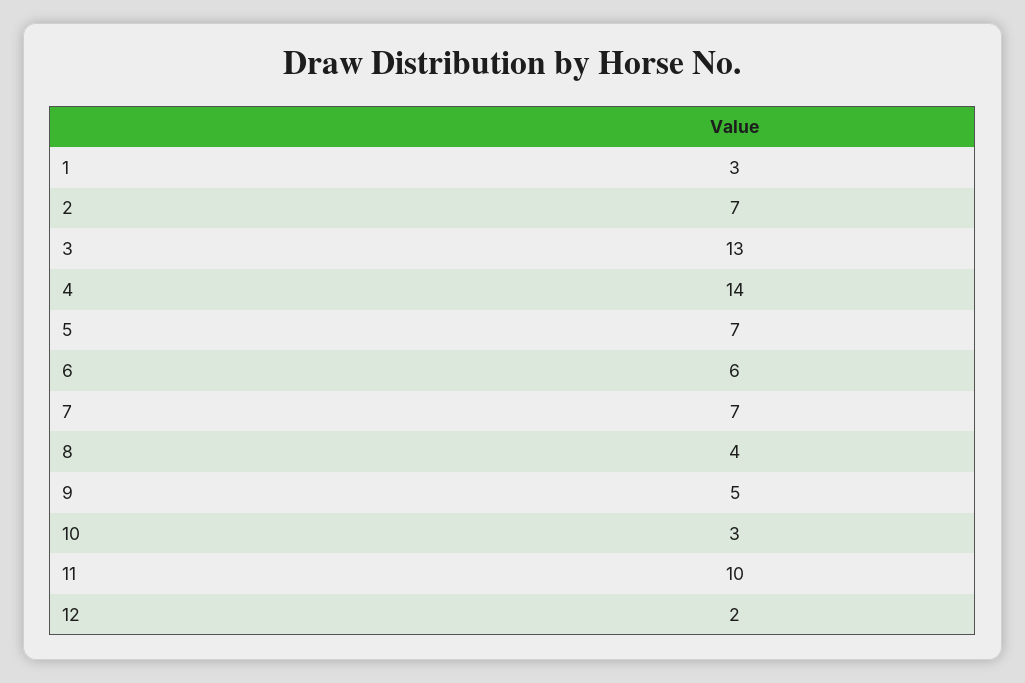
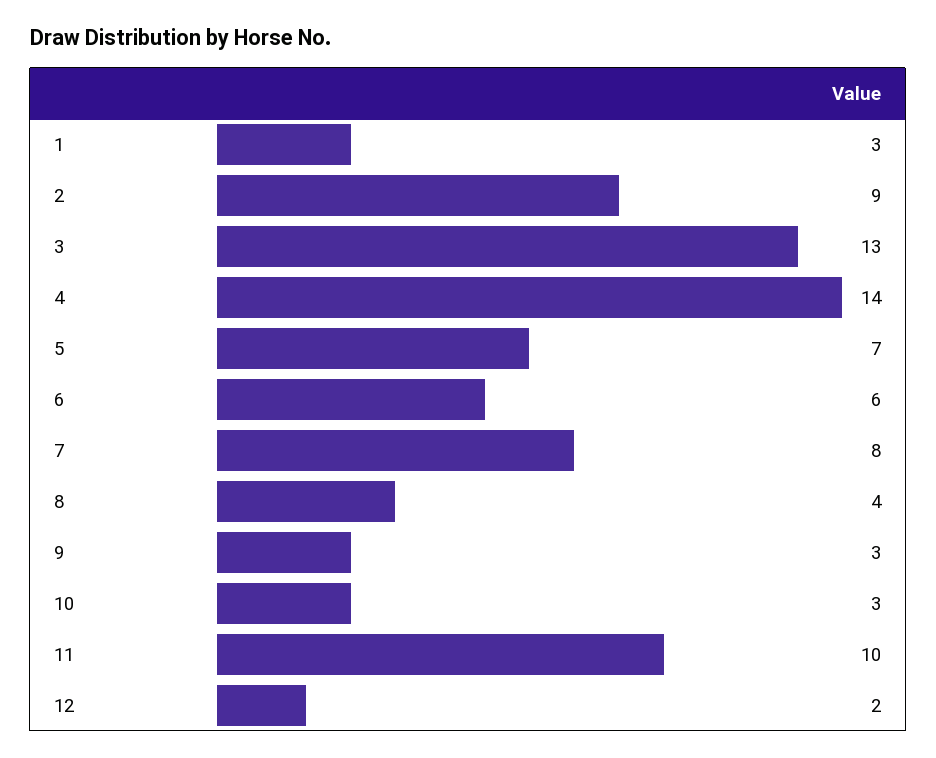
2: 7 -> 9
7: 7 -> 8
9: 5 -> 3

